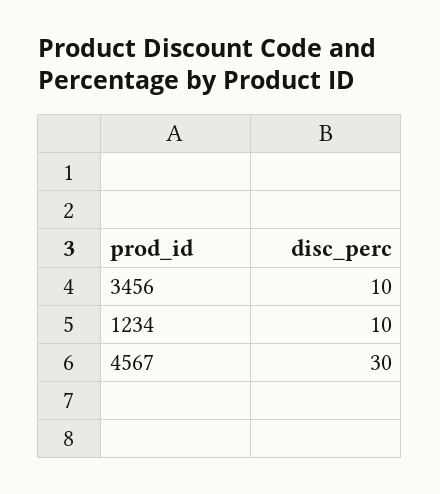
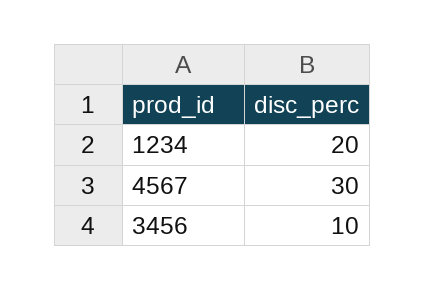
1234: 10 -> 20

